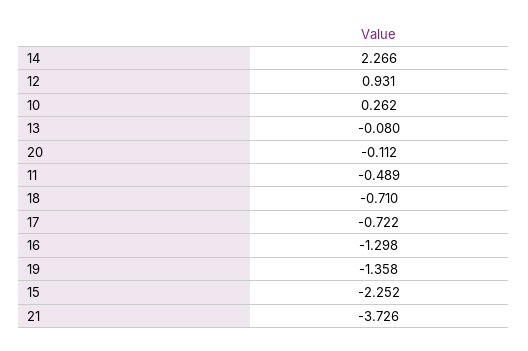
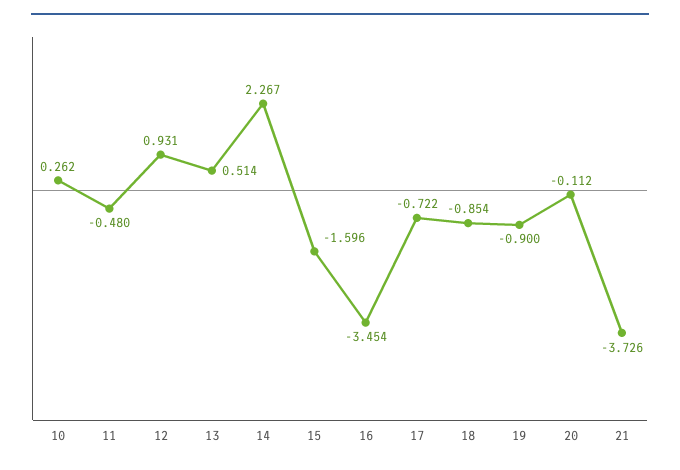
14: 2.266 -> 2.267
13: -0.08 -> 0.514
11: -0.489 -> -0.48
18: -0.71 -> -0.854
16: -1.298 -> -3.454
19: -1.358 -> -0.9
15: -2.252 -> -1.596

